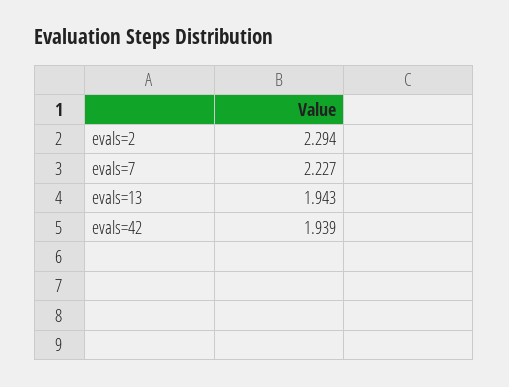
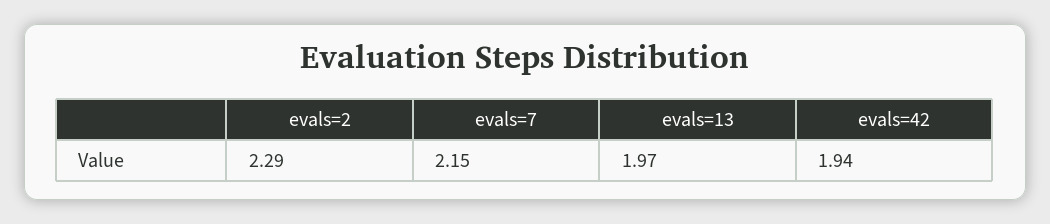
evals=7: 2.227 -> 2.15
evals=13: 1.943 -> 1.97

